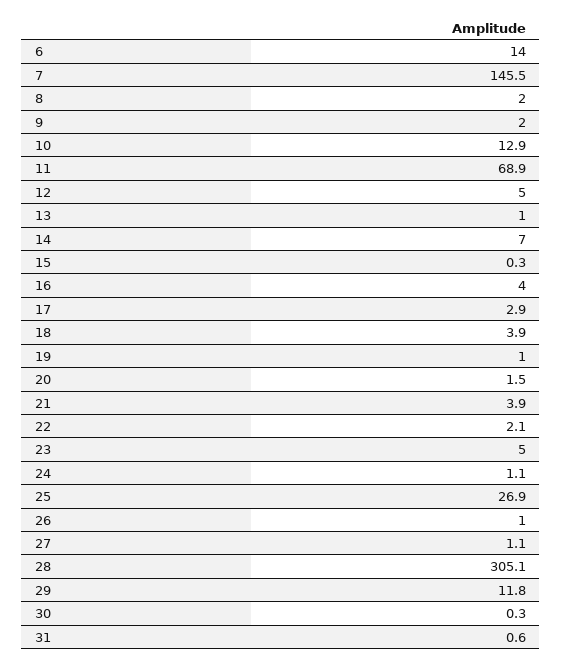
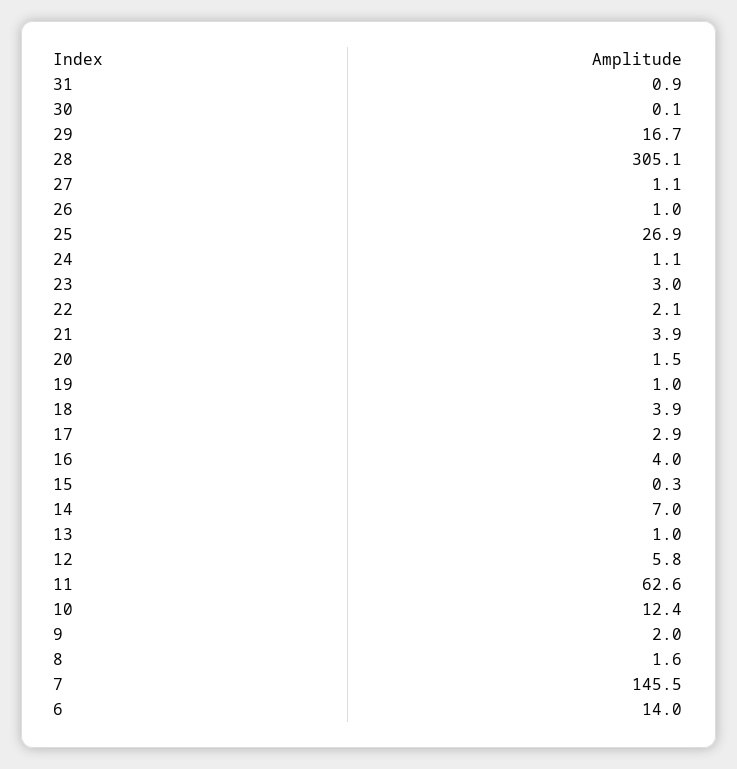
8: 2 -> 1.6
10: 12.9 -> 12.4
11: 68.9 -> 62.6
12: 5 -> 5.8
23: 5 -> 3
29: 11.8 -> 16.7
30: 0.3 -> 0.1
31: 0.6 -> 0.9

